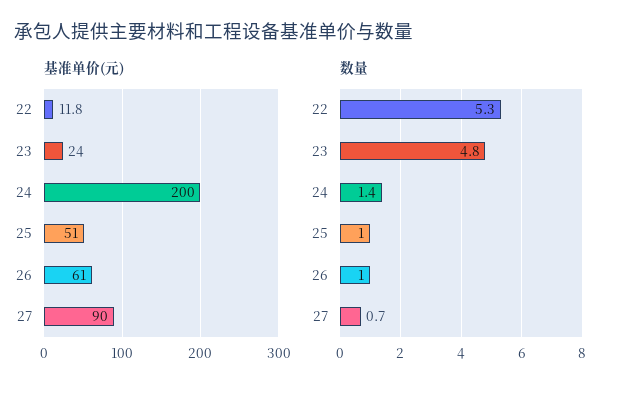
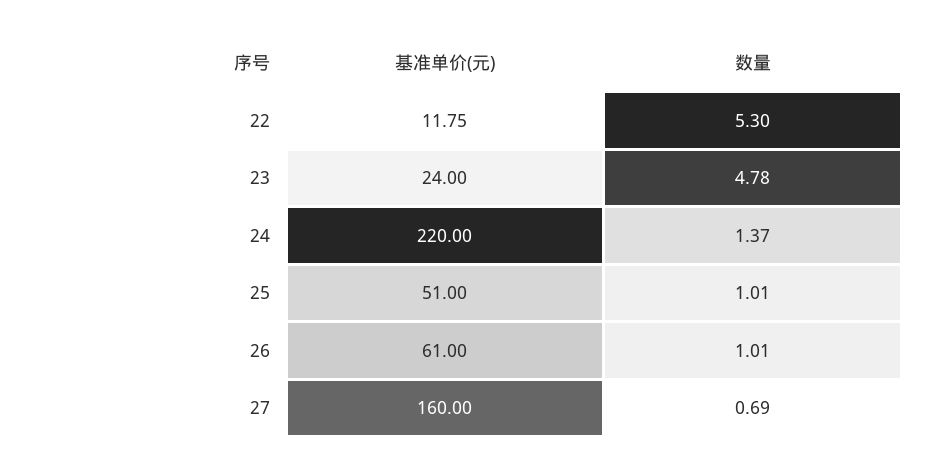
基准单价(元), 24: 200 -> 220
基准单价(元), 27: 90 -> 160

